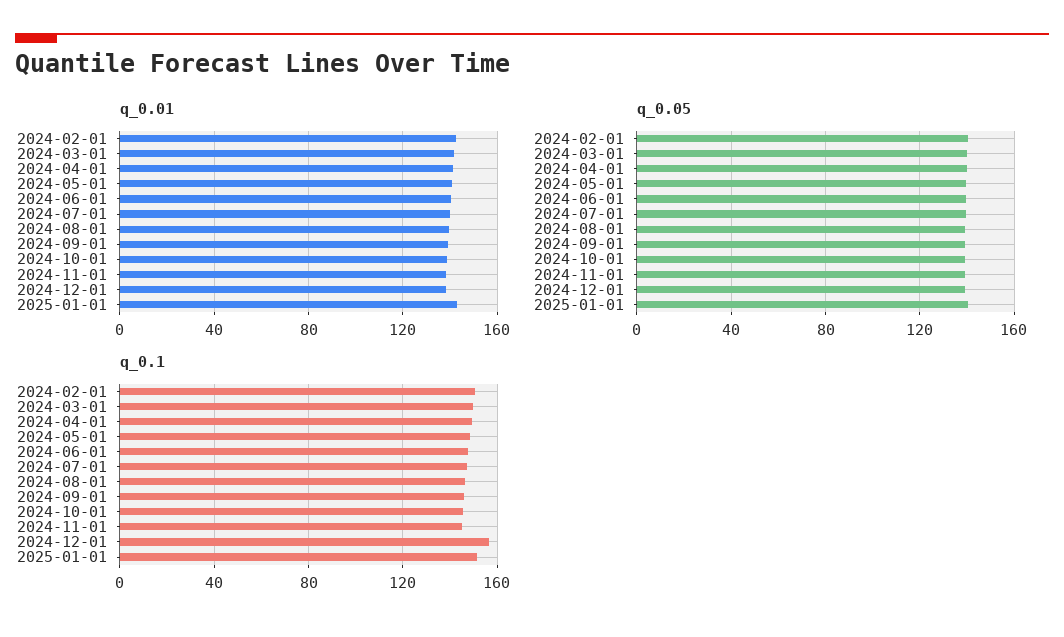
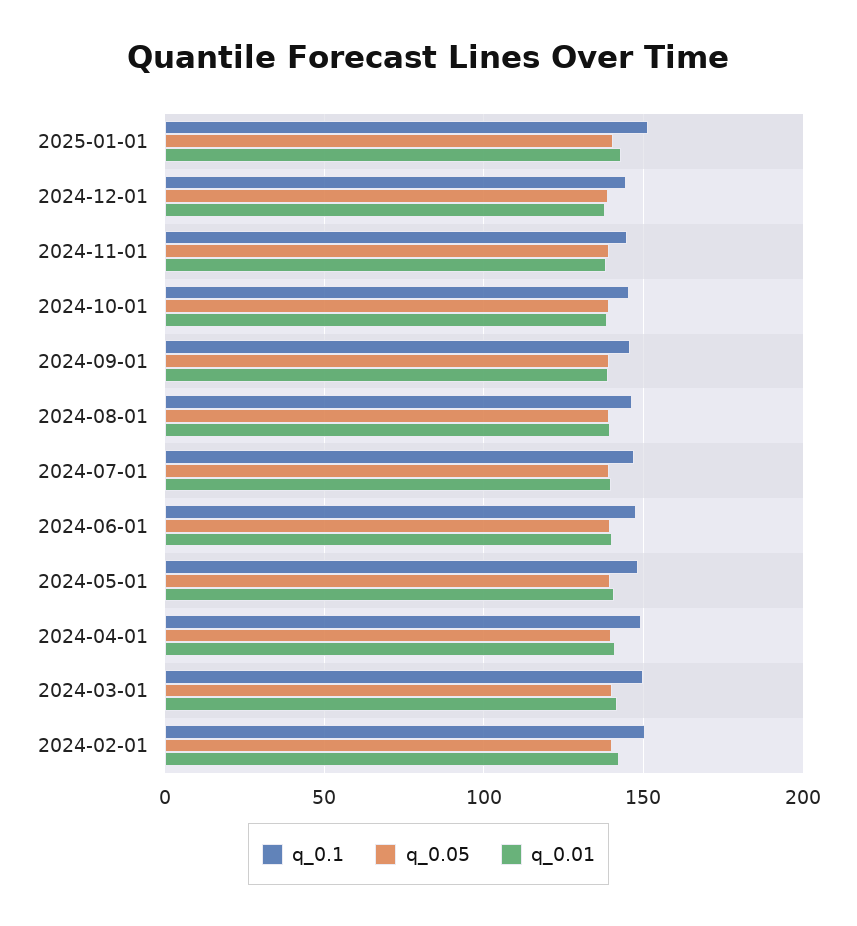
q_0.1, 2024-12-01: 155 -> 145

